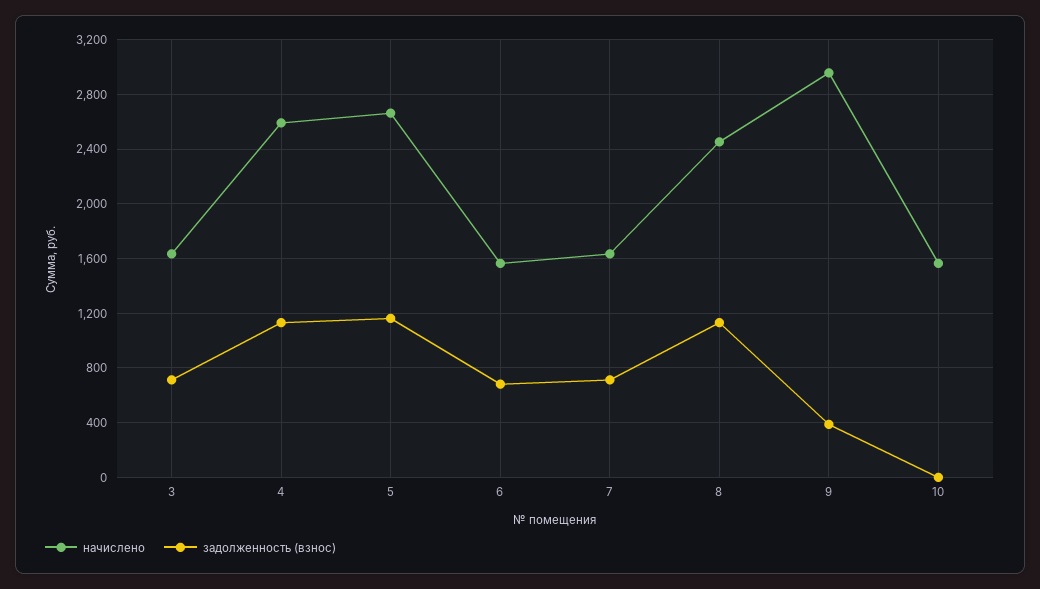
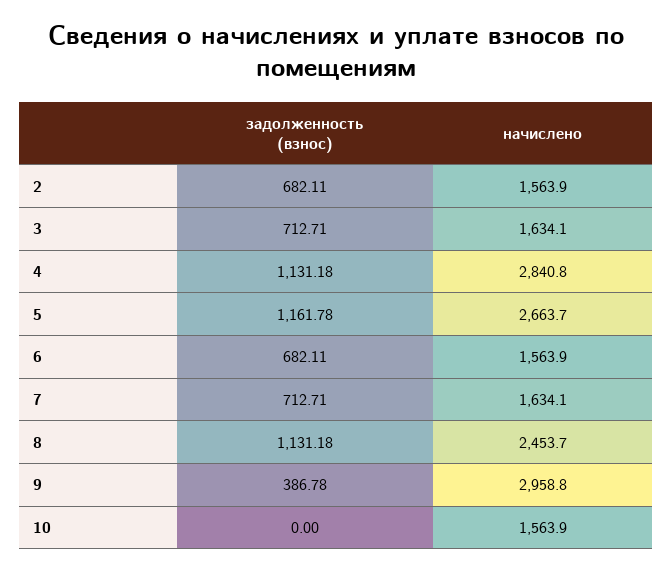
начислено, 4: 2600 -> 2840.8
задолженность (взнос), 2: none -> 682.11
начислено, 2: none -> 1563.9

